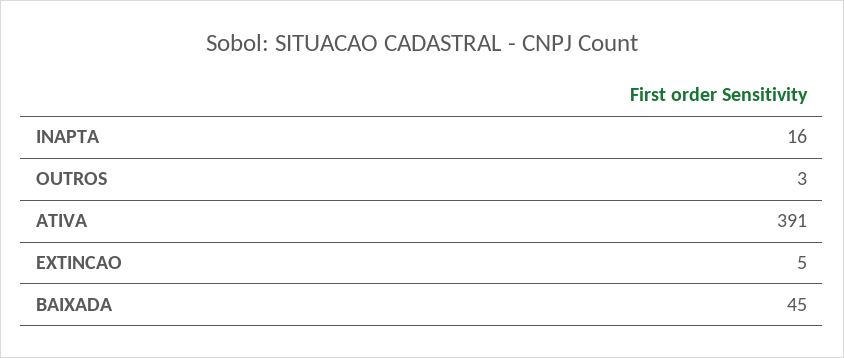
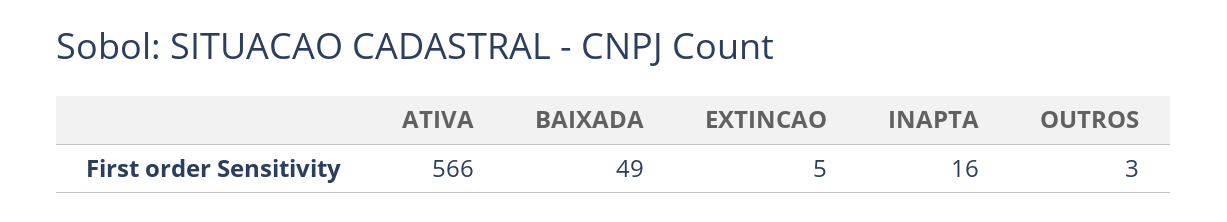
ATIVA: 391 -> 566
BAIXADA: 45 -> 49

